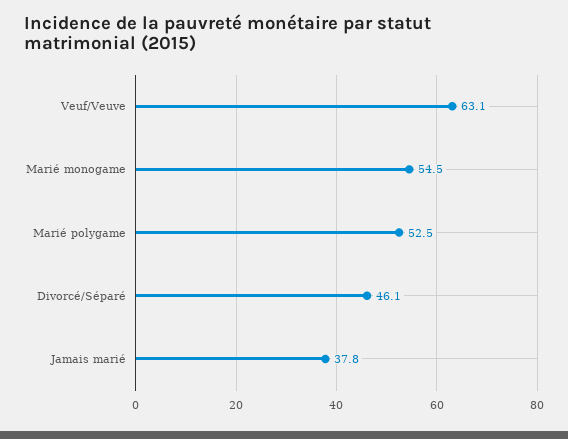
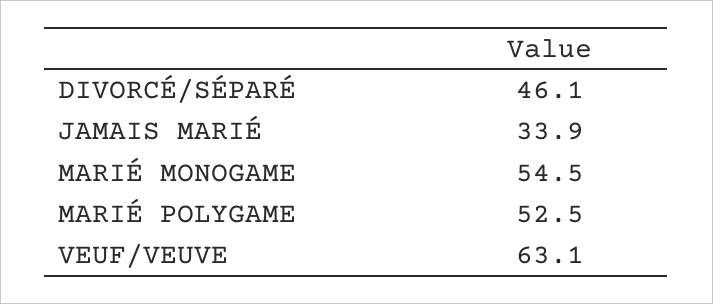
Jamais marié: 37.8 -> 33.9

